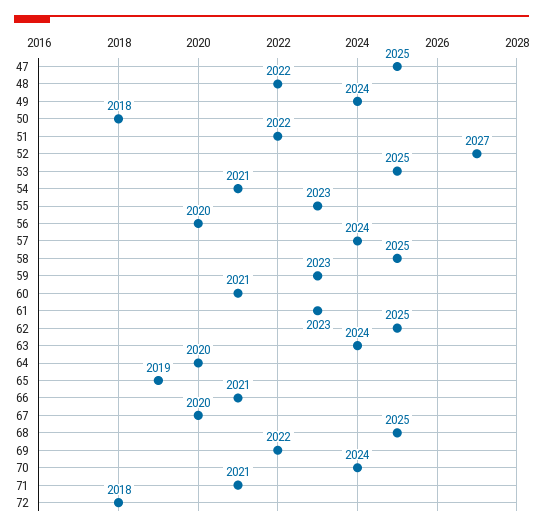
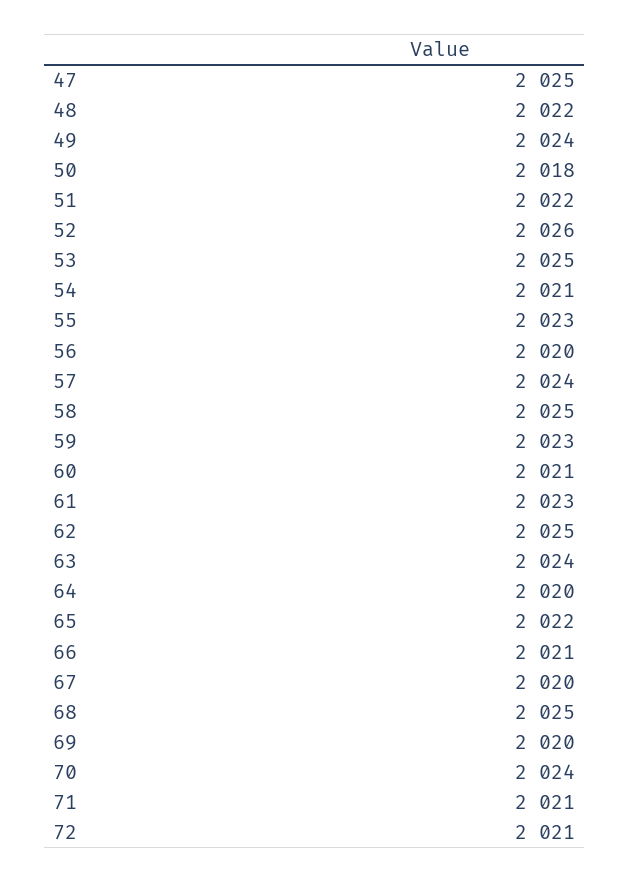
52: 2027 -> 2026
65: 2019 -> 2022
69: 2022 -> 2020
72: 2018 -> 2021

